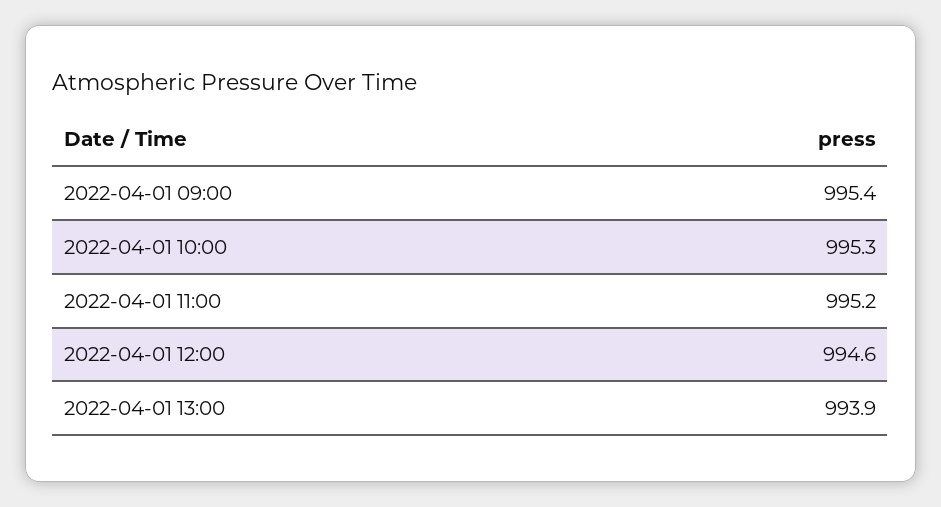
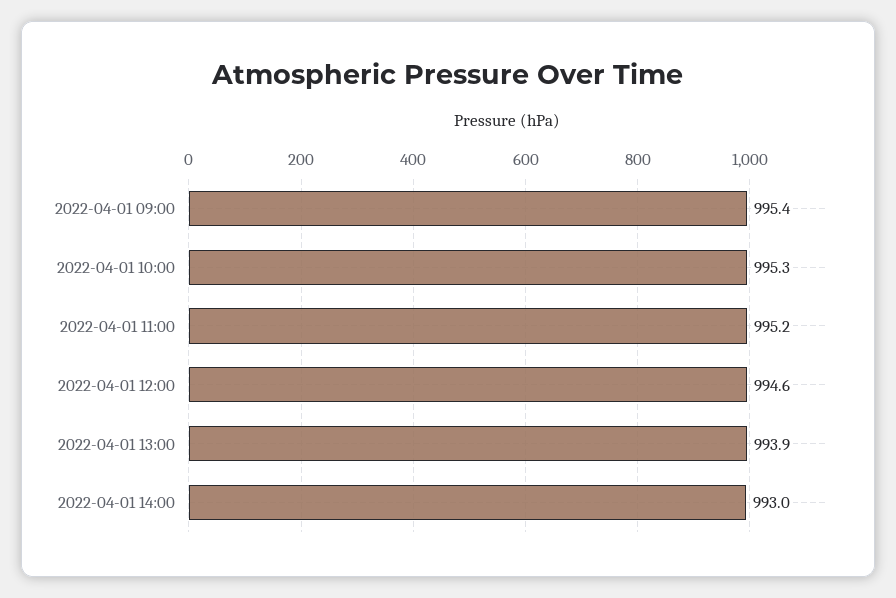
2022-04-01 14:00: none -> 993

